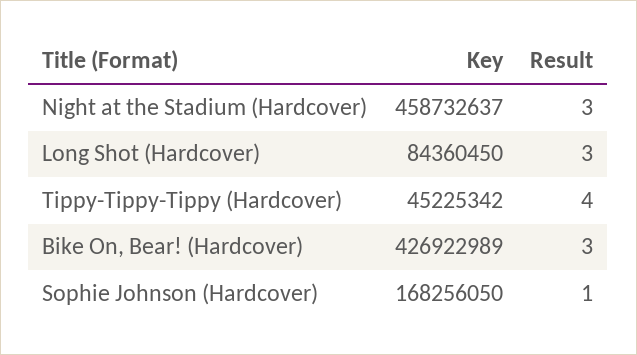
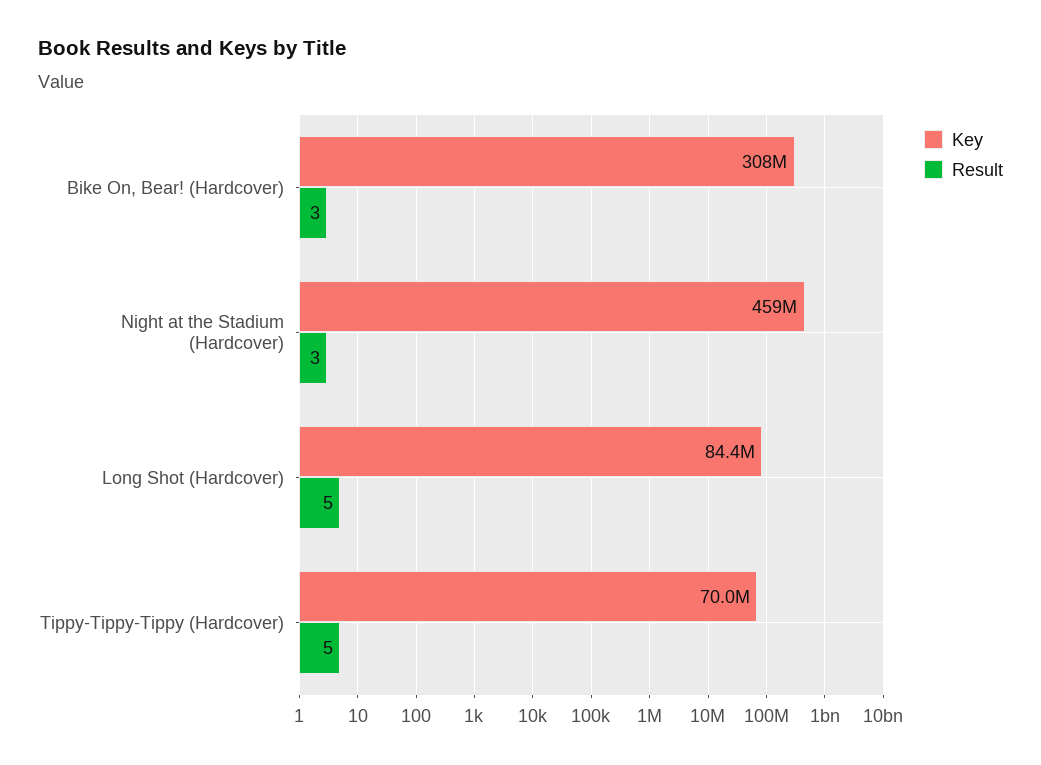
Result, Long Shot (Hardcover): 3 -> 5
Key, Tippy-Tippy-Tippy (Hardcover): 45225342 -> 70000000
Result, Tippy-Tippy-Tippy (Hardcover): 4 -> 5
Key, Bike On, Bear! (Hardcover): 426922989 -> 308000000
Key, Sophie Johnson (Hardcover): 168256050 -> none
Result, Sophie Johnson (Hardcover): 1 -> none

